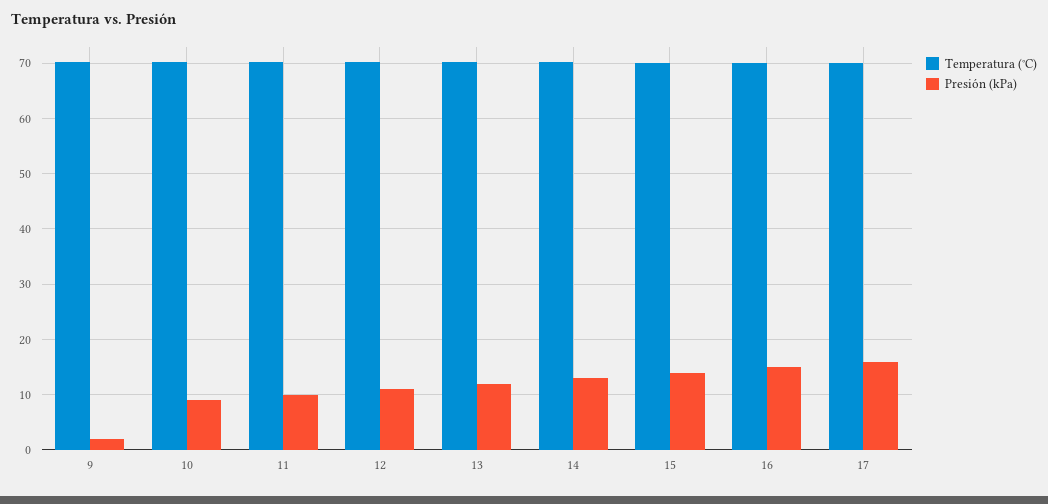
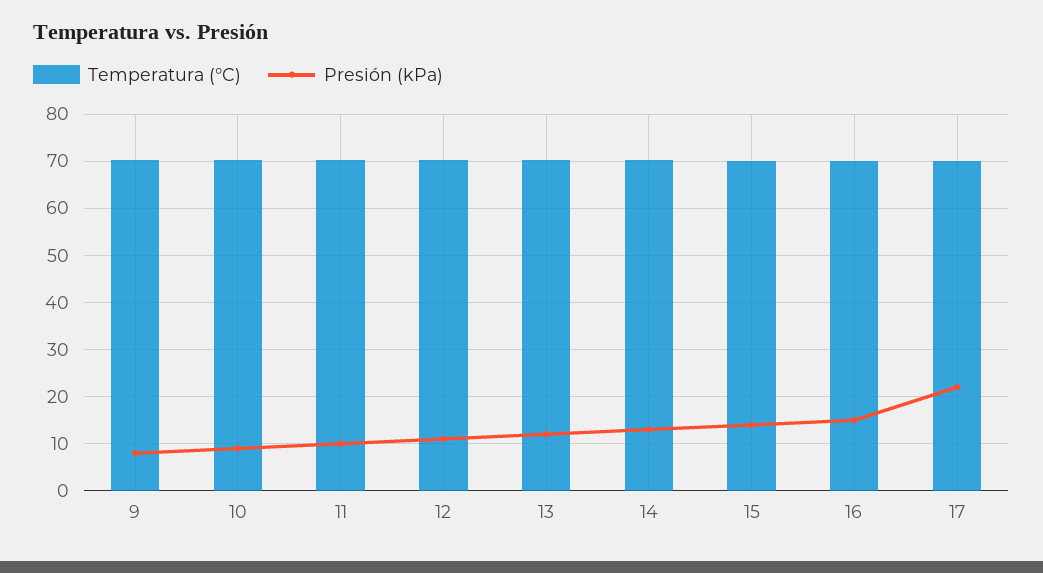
Presión (kPa), 9: 2 -> 8
Presión (kPa), 17: 16 -> 22

